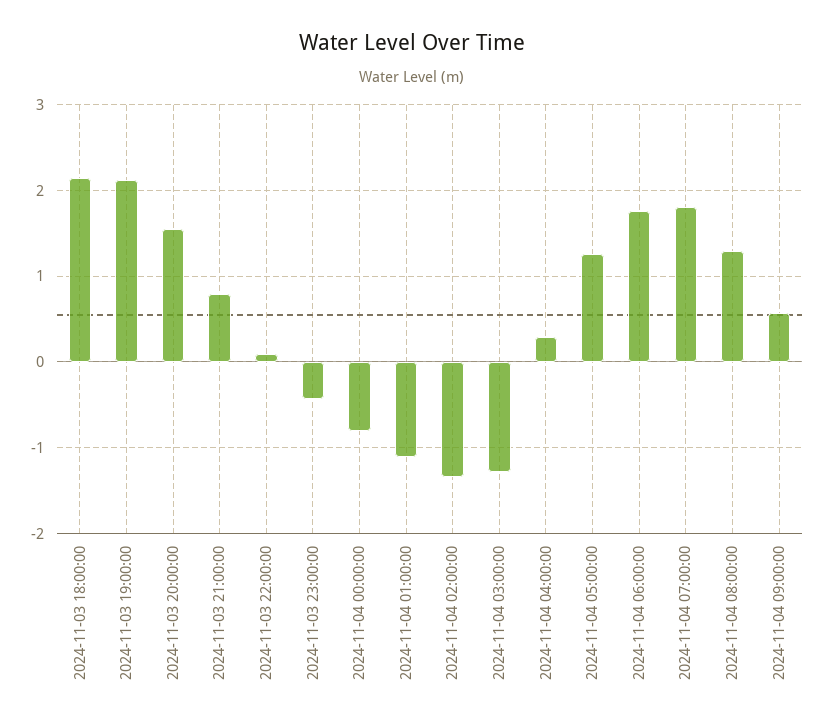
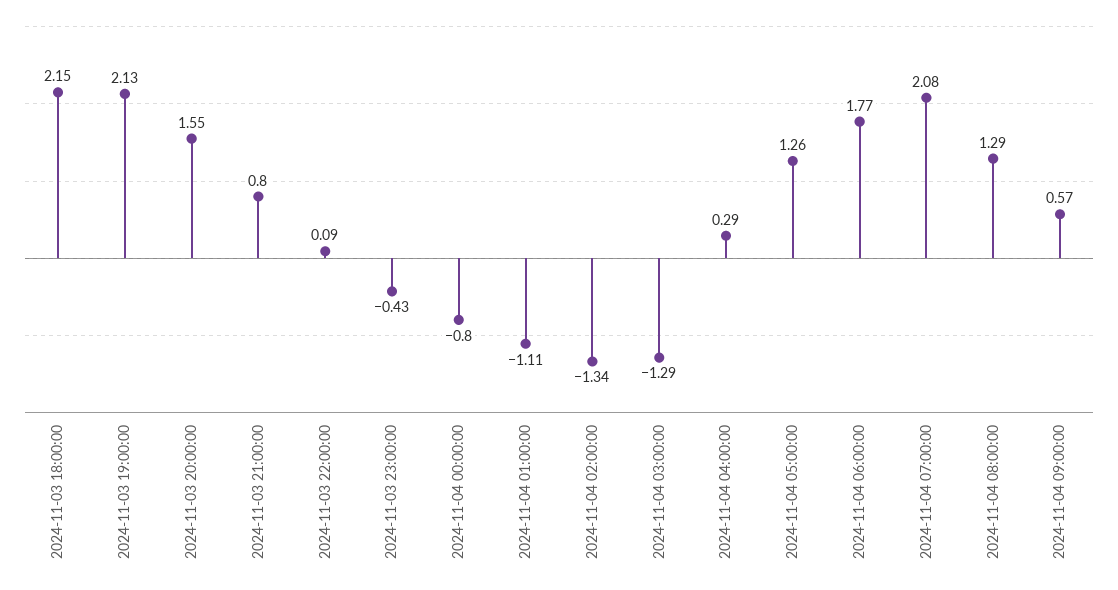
2024-11-04 07:00:00: 1.8 -> 2.08

